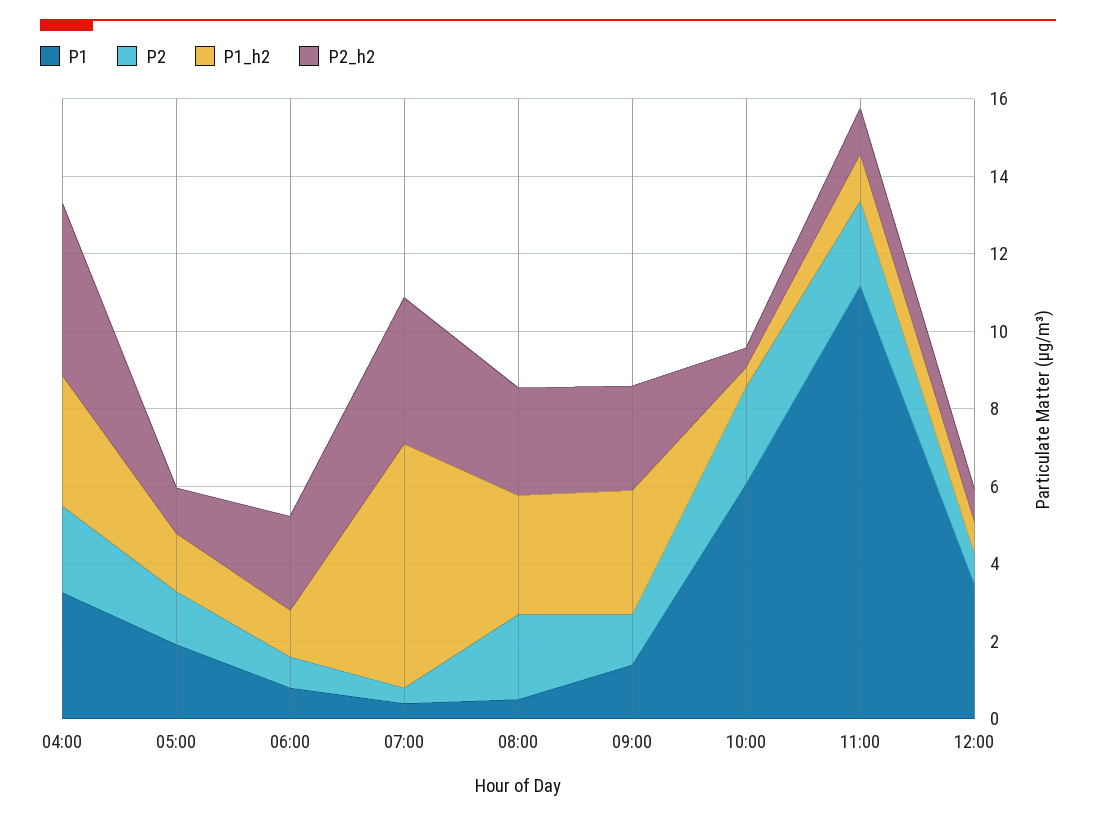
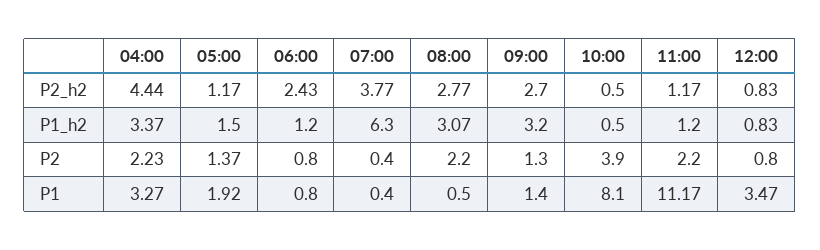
P1, 10:00: 6 -> 8.1
P2, 10:00: 2.5 -> 3.9

